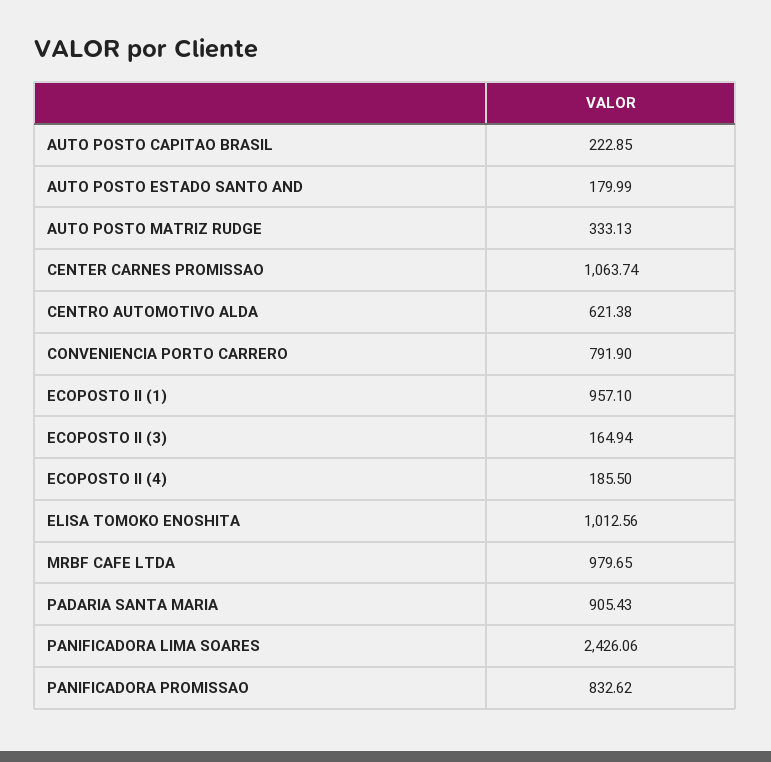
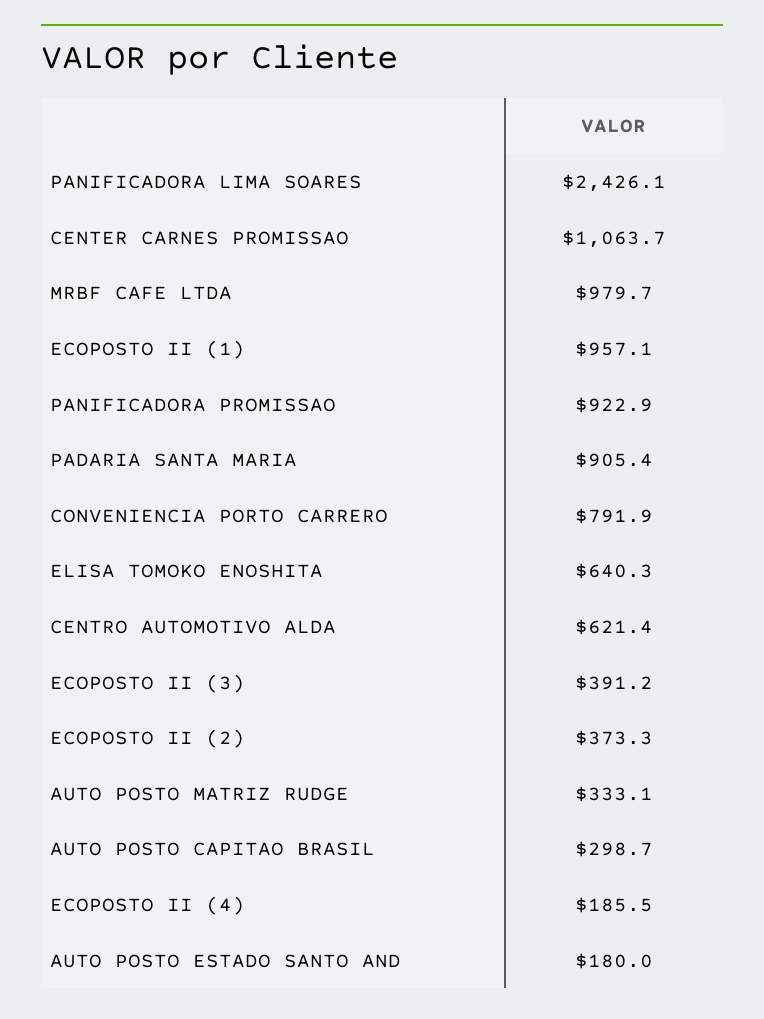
AUTO POSTO CAPITAO BRASIL: 222.85 -> 298.7
ECOPOSTO II (3): 164.94 -> 391.2
ELISA TOMOKO ENOSHITA: 1012.56 -> 640.3
PANIFICADORA PROMISSAO: 832.62 -> 922.9
ECOPOSTO II (2): none -> 373.3

